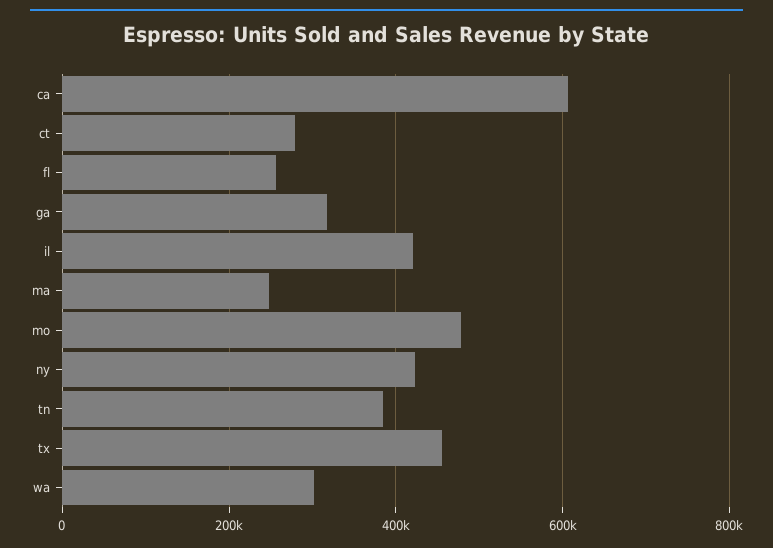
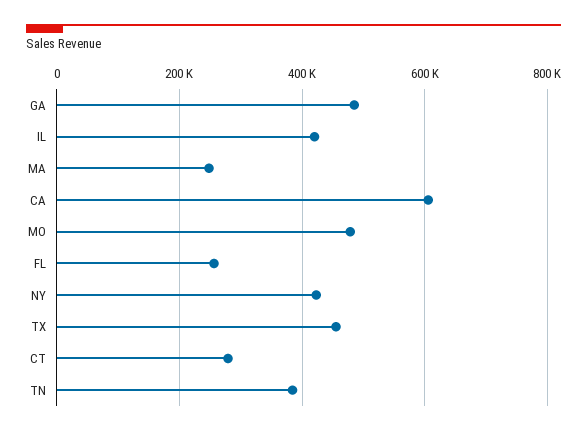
ga: 320000 -> 480000
wa: 300000 -> none

